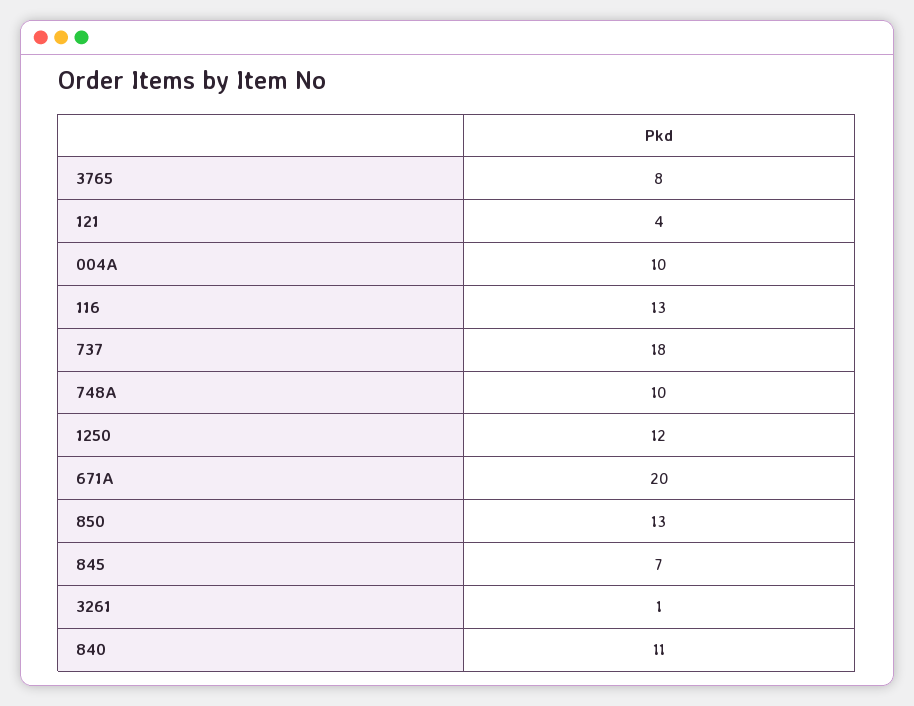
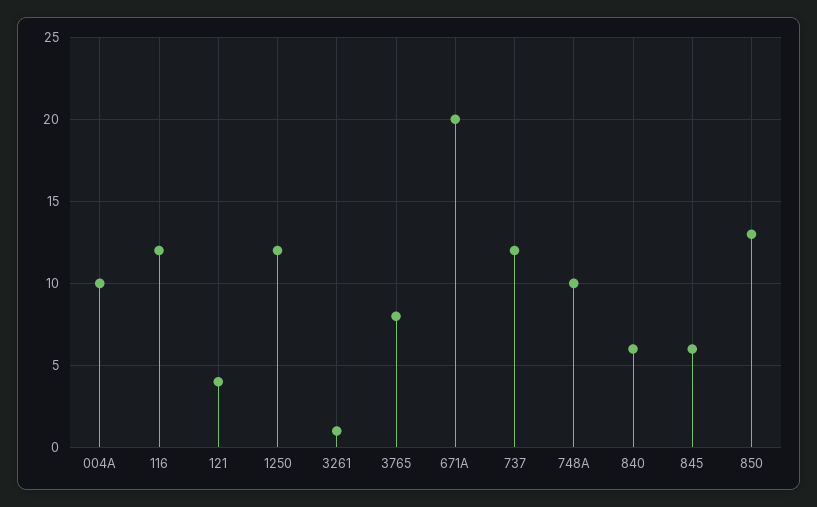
116: 13 -> 12
737: 18 -> 12
845: 7 -> 6
840: 11 -> 6

